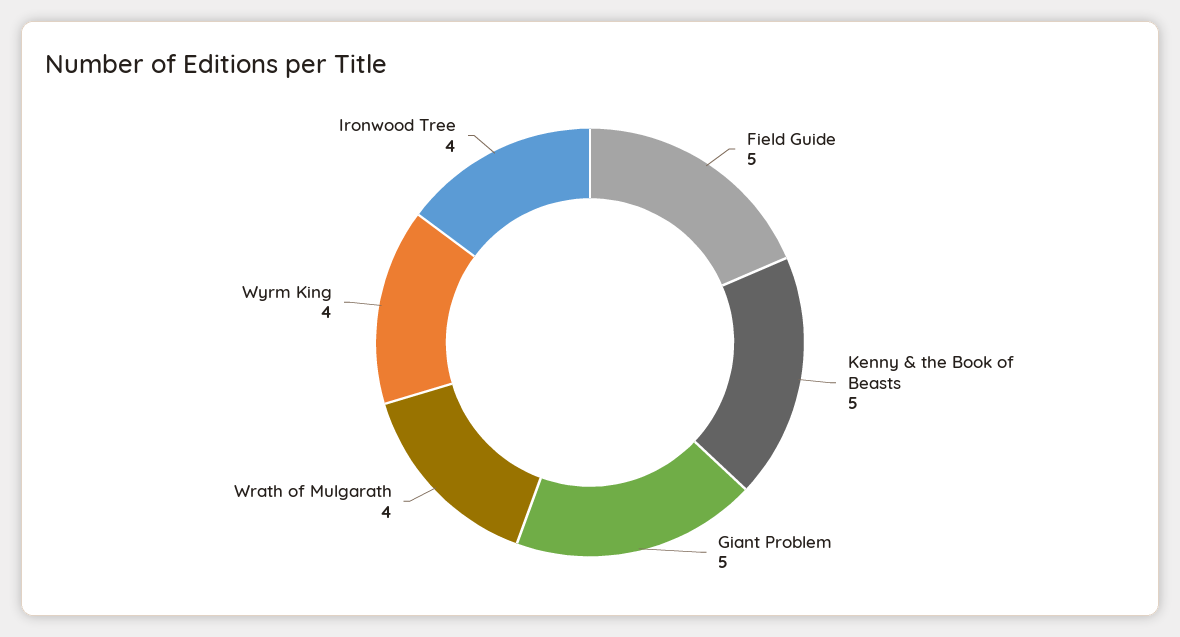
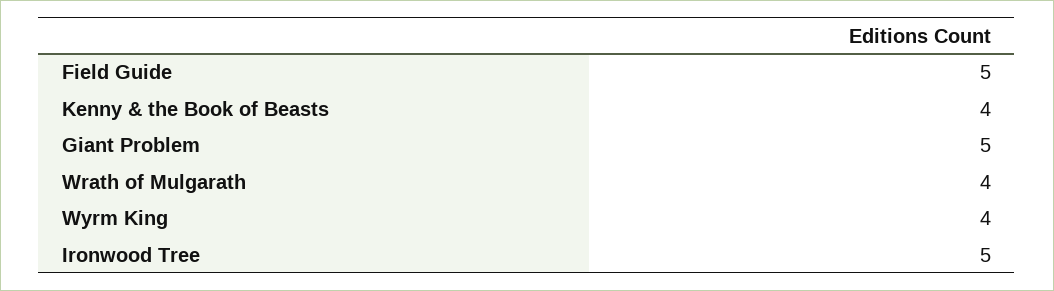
Kenny & the Book of Beasts: 5 -> 4
Ironwood Tree: 4 -> 5

